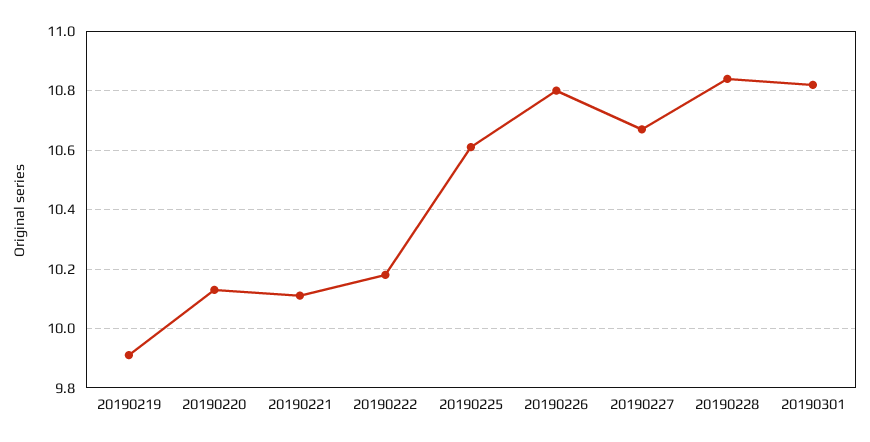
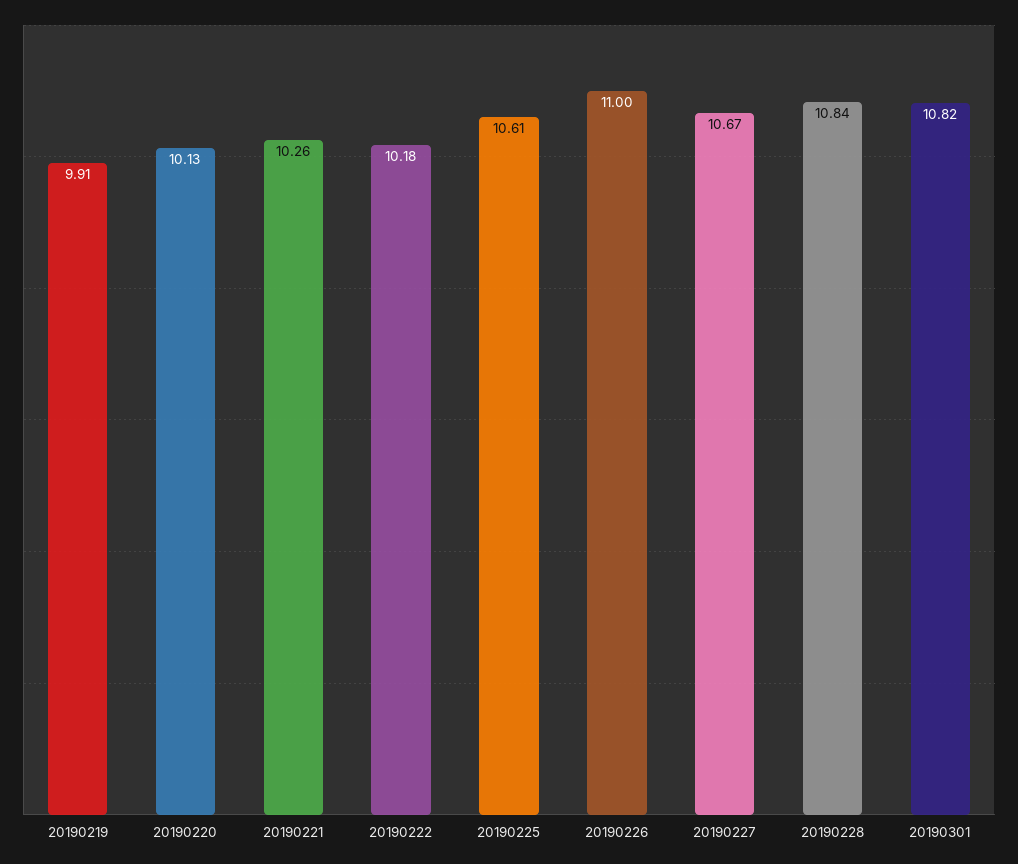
20190221: 10.1 -> 10.26
20190226: 10.8 -> 11

